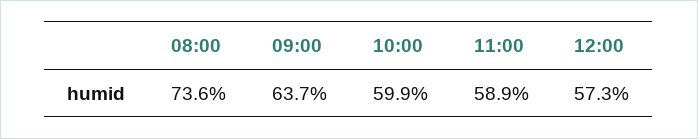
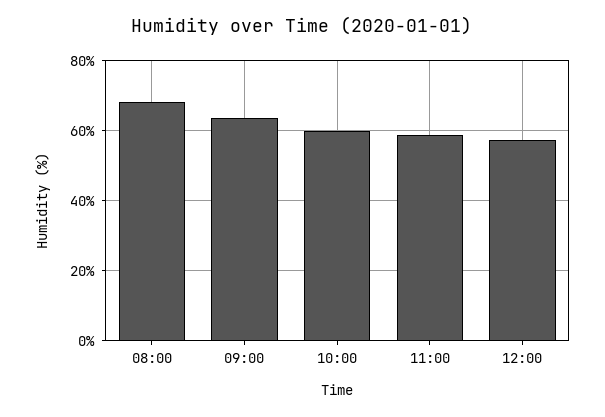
08:00: 73.6 -> 68

